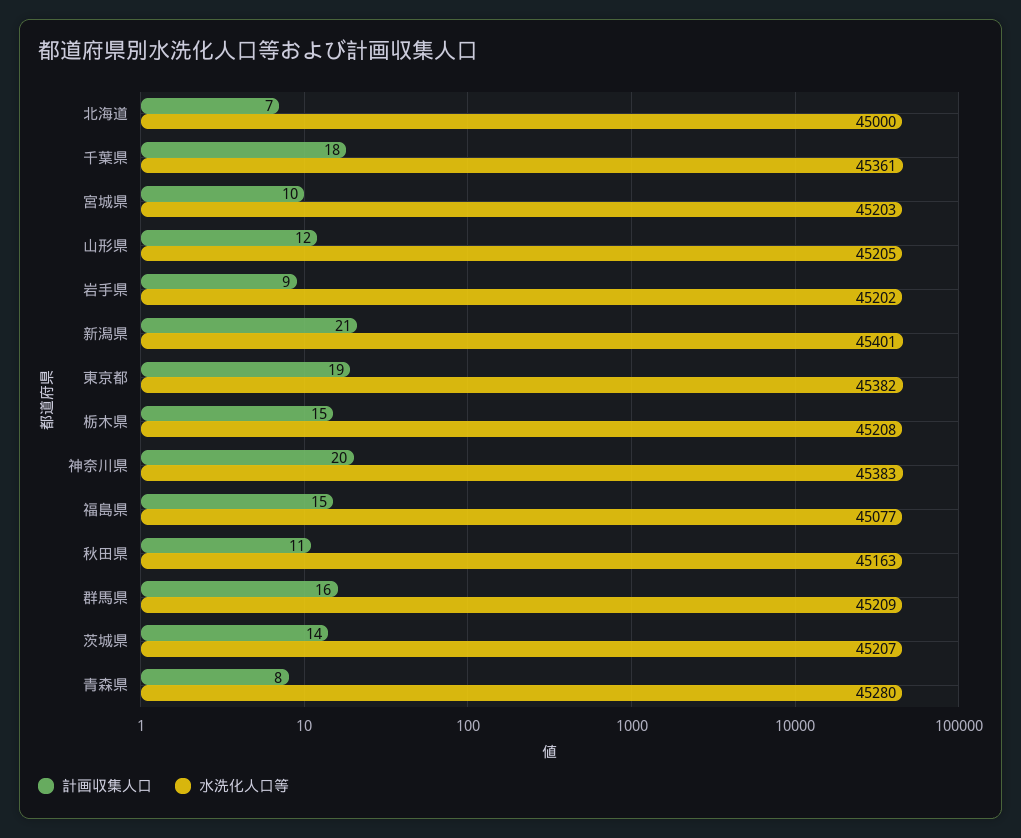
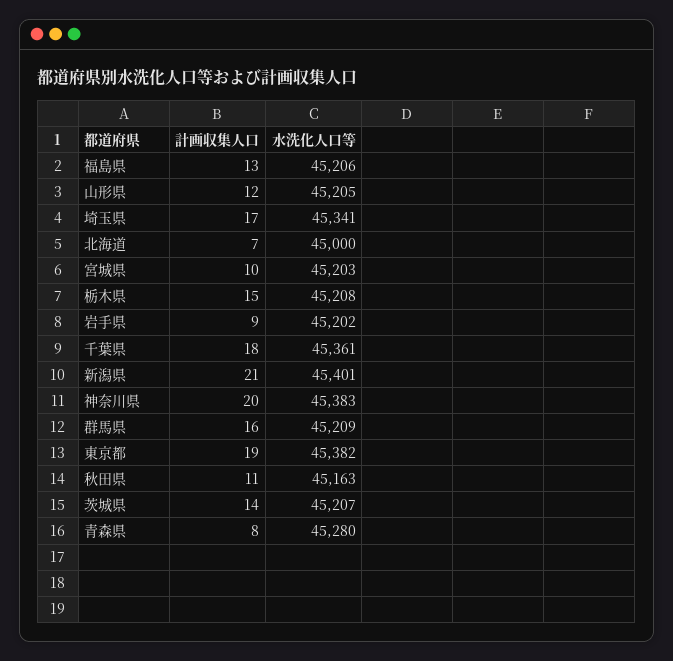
計画収集人口, 福島県: 15 -> 13
水洗化人口等, 福島県: 45077 -> 45206
計画収集人口, 埼玉県: none -> 17
水洗化人口等, 埼玉県: none -> 45341

